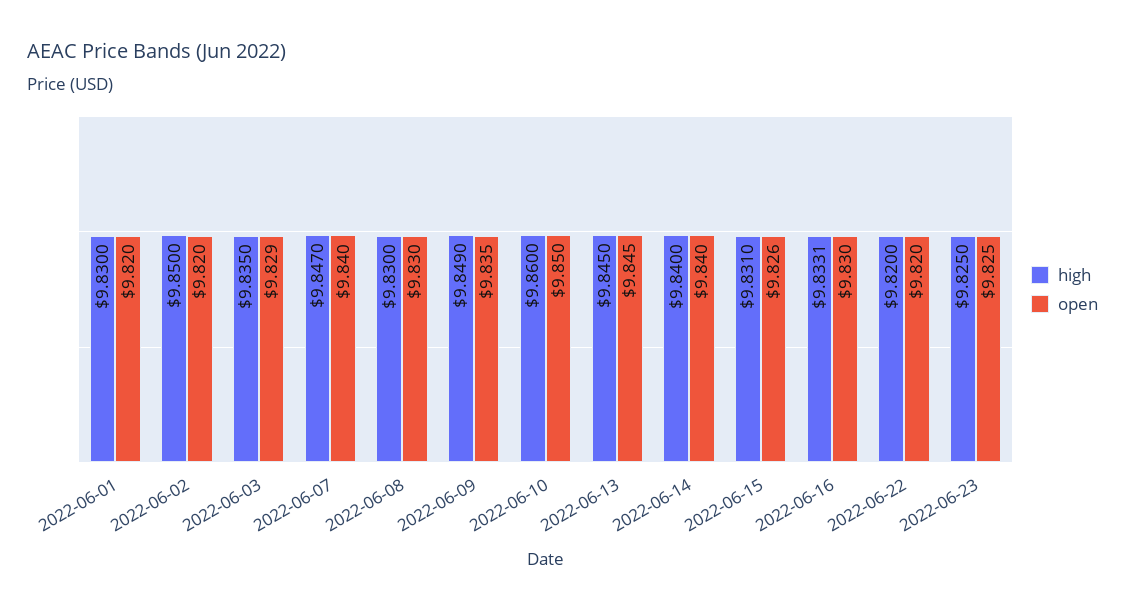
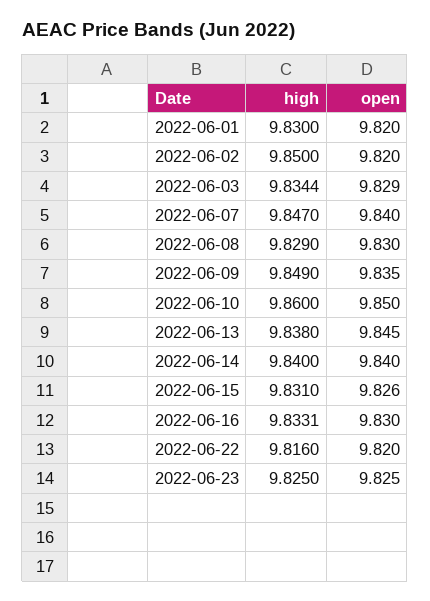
high, 2022-06-03: 9.835 -> 9.8344
high, 2022-06-08: 9.83 -> 9.829
high, 2022-06-13: 9.845 -> 9.838
high, 2022-06-22: 9.82 -> 9.816

